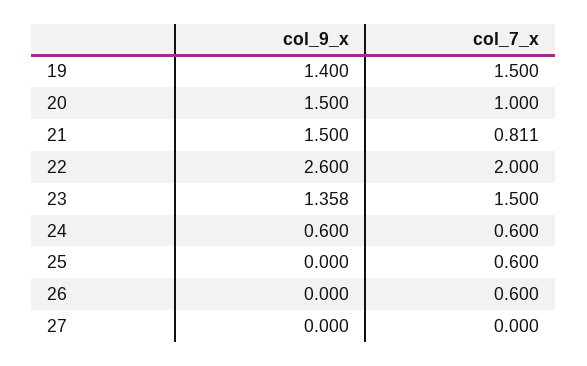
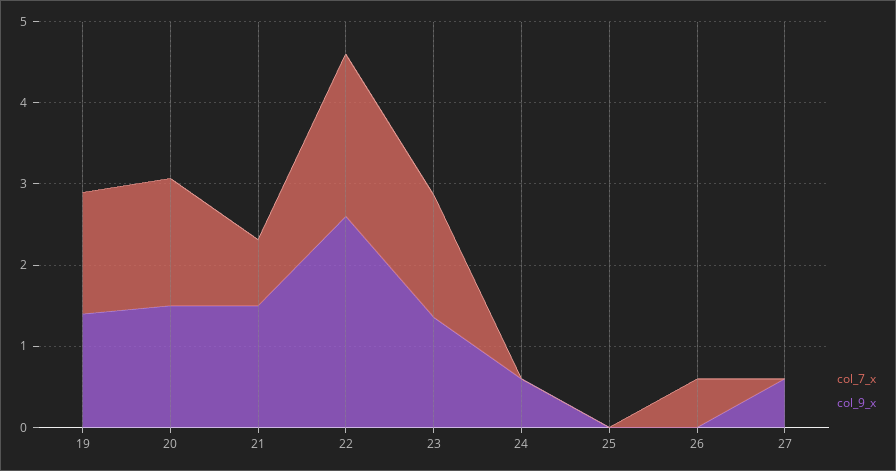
col_7_x, 20: 1 -> 1.6
col_7_x, 24: 0.6 -> 0
col_7_x, 25: 0.6 -> 0
col_9_x, 27: 0 -> 0.6

